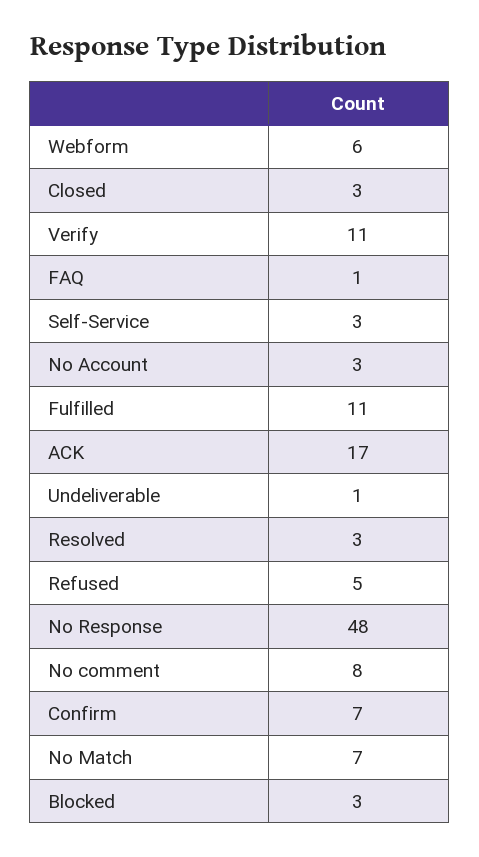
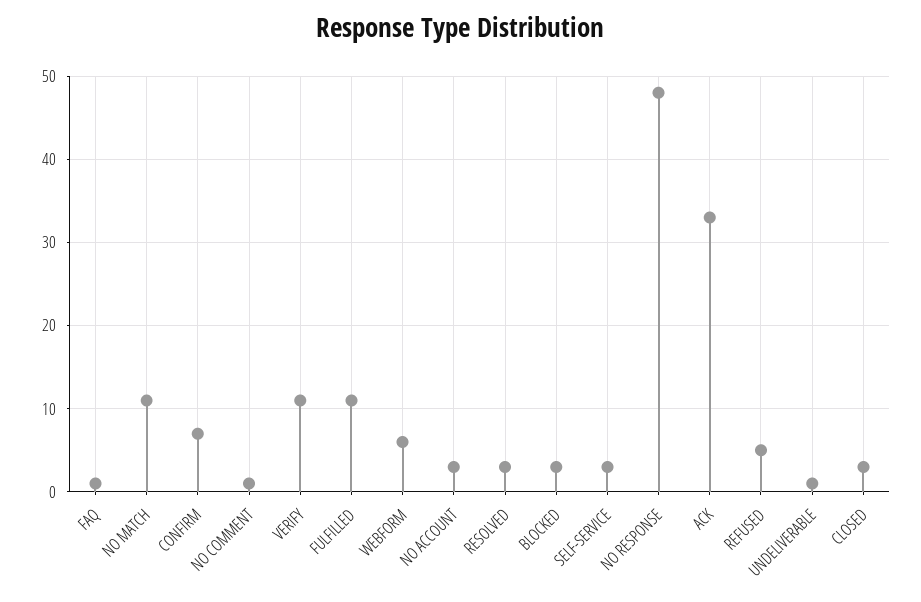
ACK: 17 -> 33
No comment: 8 -> 1
No Match: 7 -> 11

